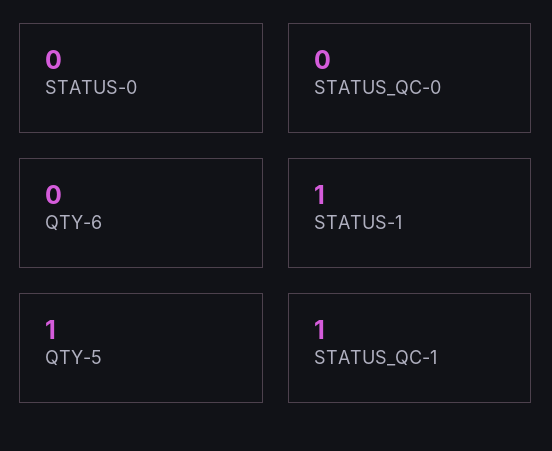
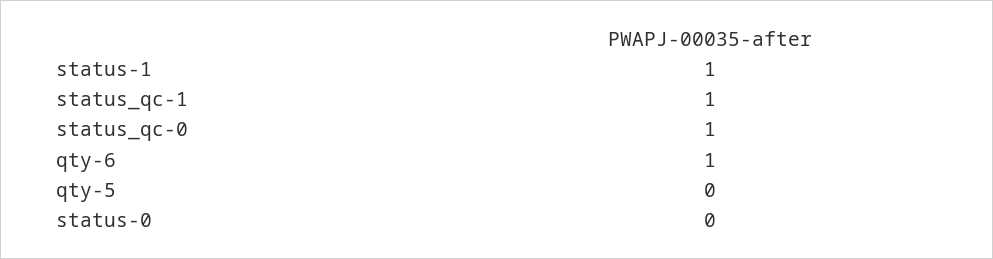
STATUS_QC-0: 0 -> 1
QTY-6: 0 -> 1
QTY-5: 1 -> 0

